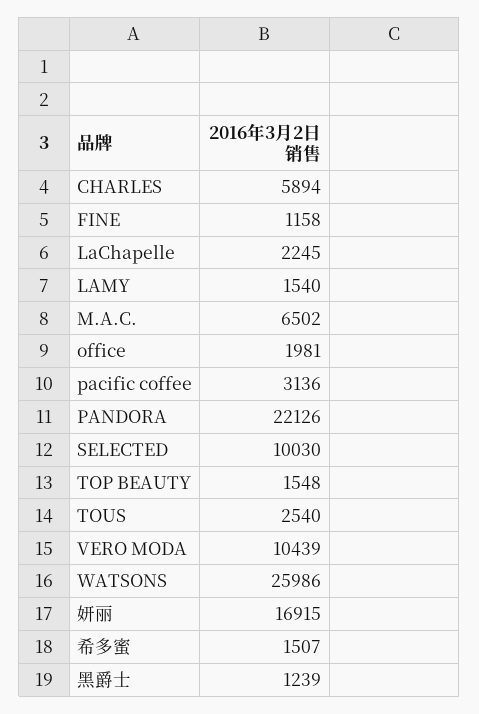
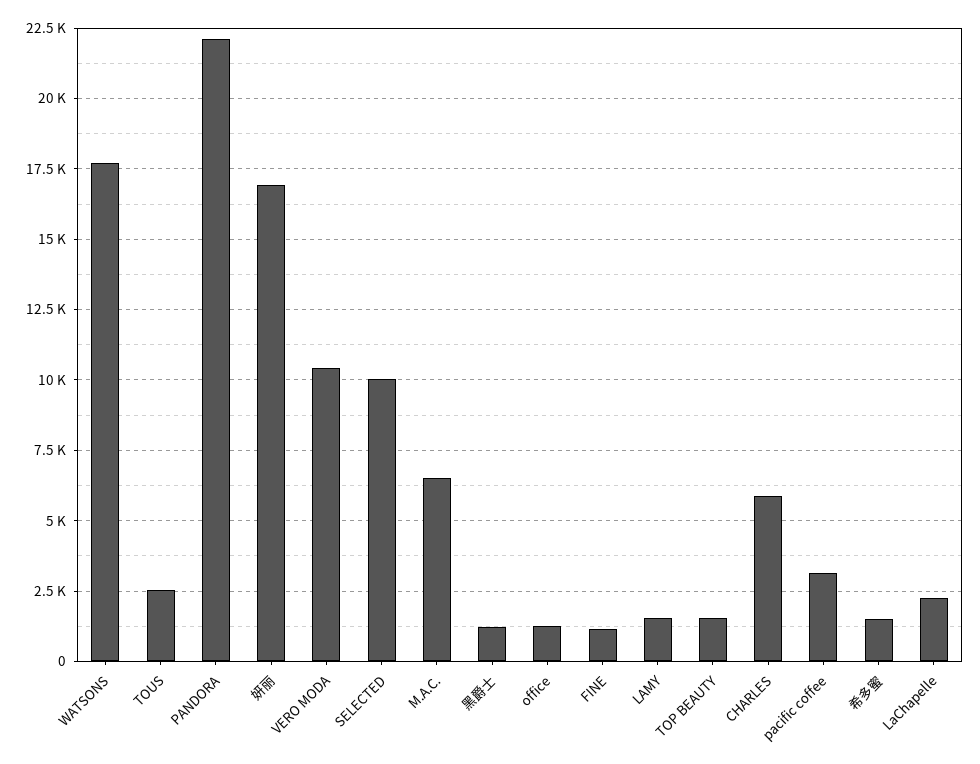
office: 1981 -> 1250
WATSONS: 25986 -> 17750

